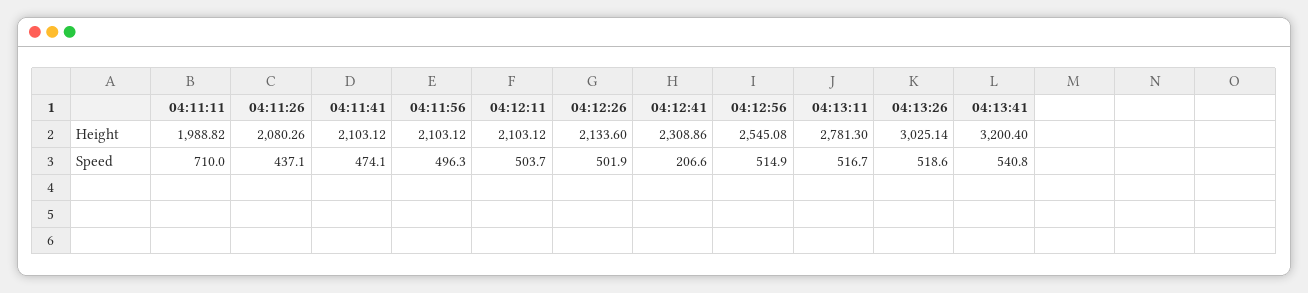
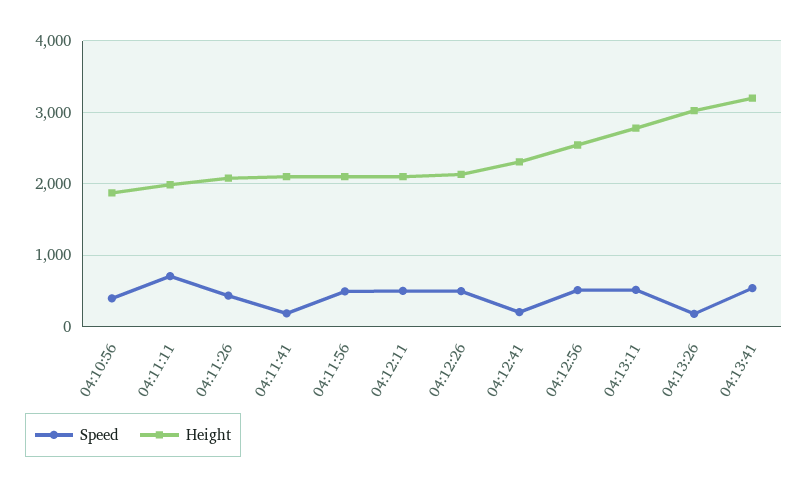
Speed, 04:11:41: 474.1 -> 200
Speed, 04:13:26: 518.6 -> 200
Speed, 04:10:56: none -> 400
Height, 04:10:56: none -> 1900

